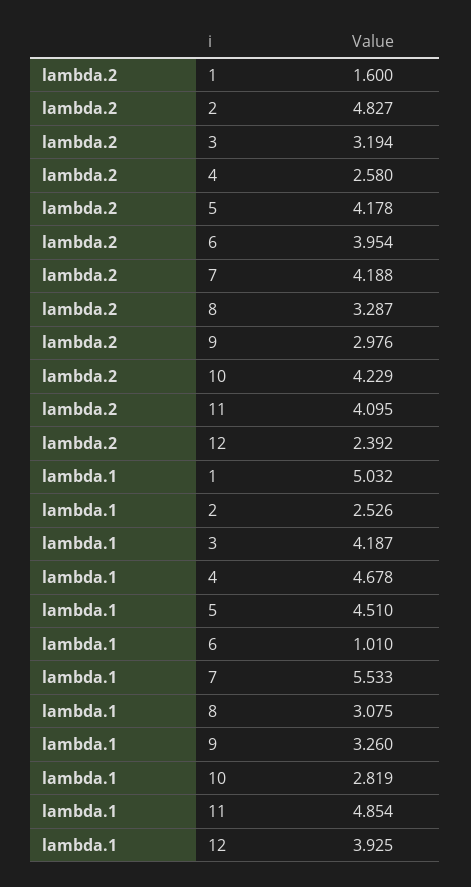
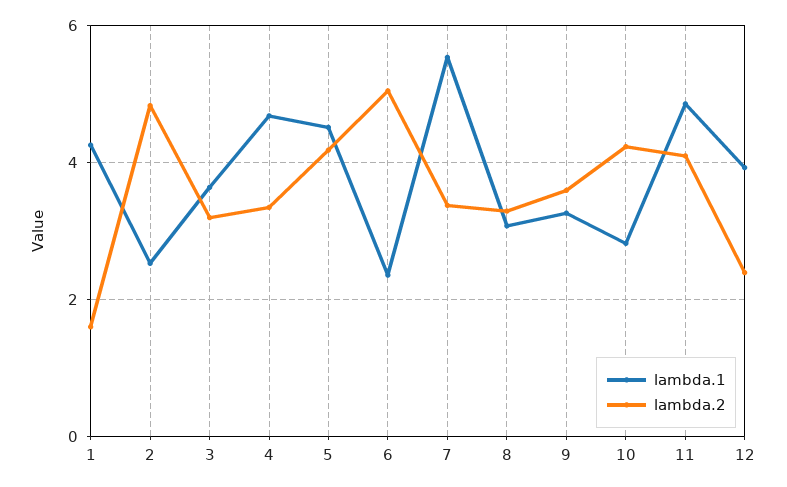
lambda.2, 4: 2.58 -> 3.4
lambda.2, 6: 3.954 -> 5
lambda.2, 7: 4.188 -> 3.4
lambda.2, 9: 2.976 -> 3.6
lambda.1, 1: 5.032 -> 4.2
lambda.1, 3: 4.187 -> 3.6
lambda.1, 6: 1.01 -> 2.4

